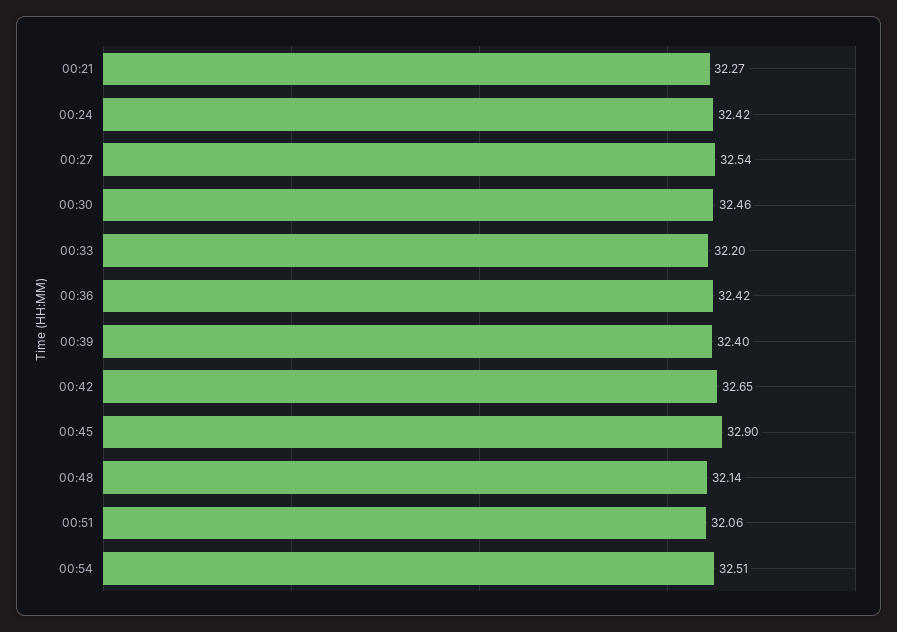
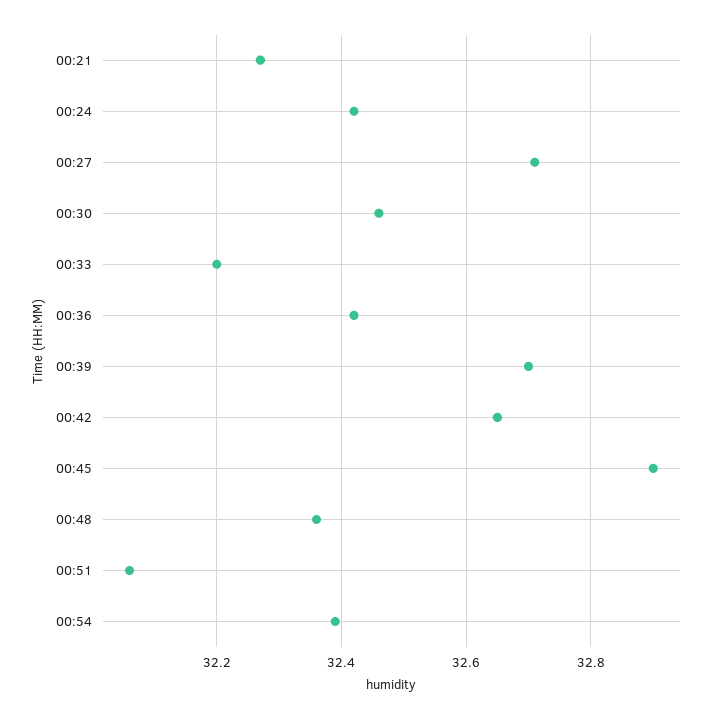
00:27: 32.54 -> 32.7
00:39: 32.4 -> 32.7
00:48: 32.14 -> 32.35
00:54: 32.51 -> 32.4

